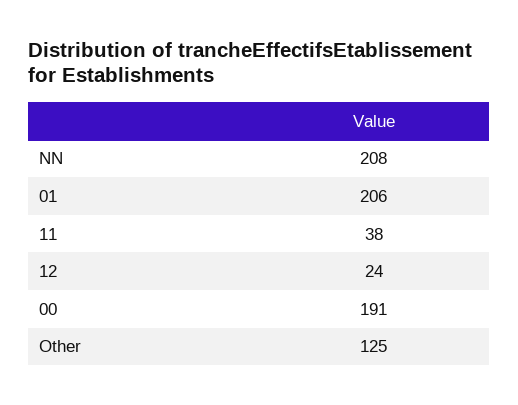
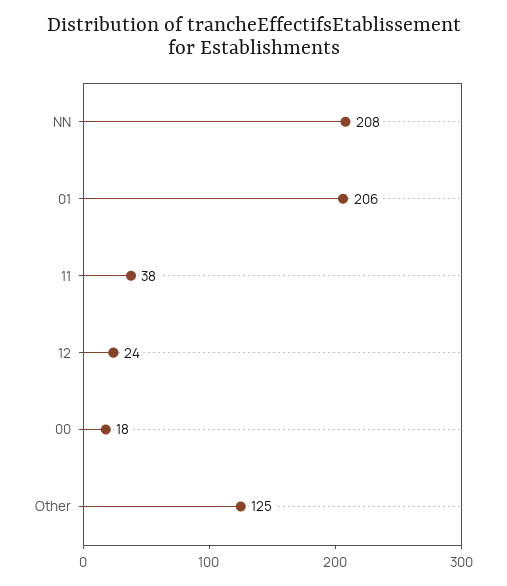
00: 191 -> 18

